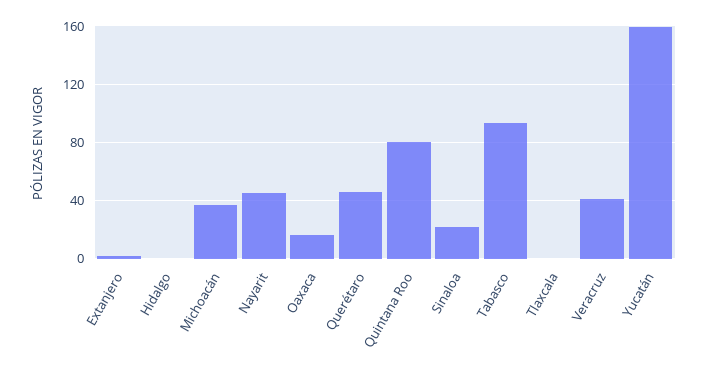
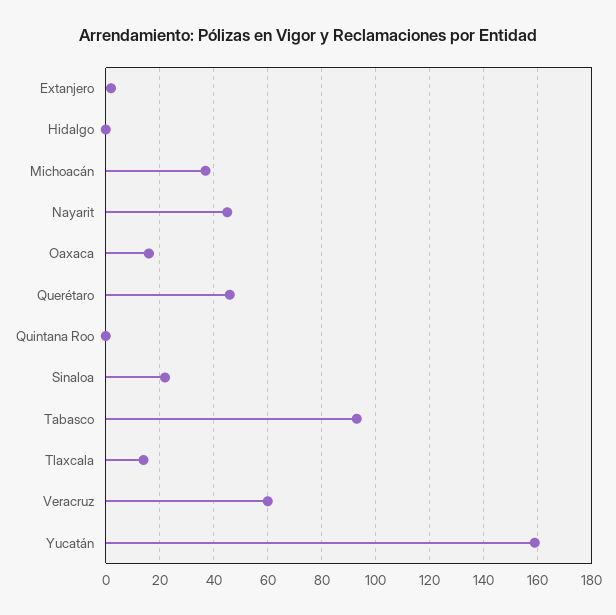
Quintana Roo: 80 -> 0
Tlaxcala: 0 -> 15
Veracruz: 40 -> 60

